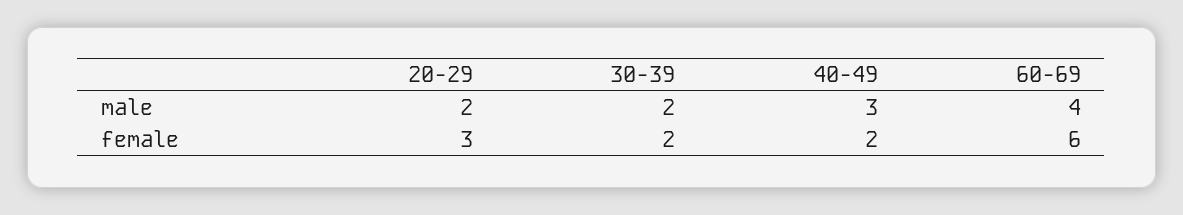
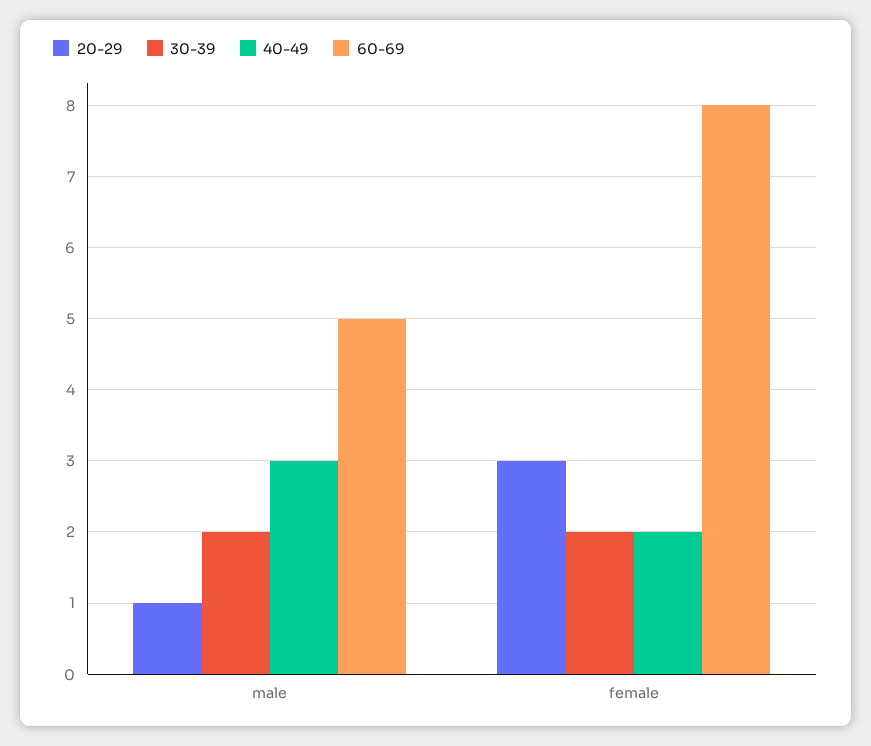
20-29, male: 2 -> 1
60-69, male: 4 -> 5
60-69, female: 6 -> 8

